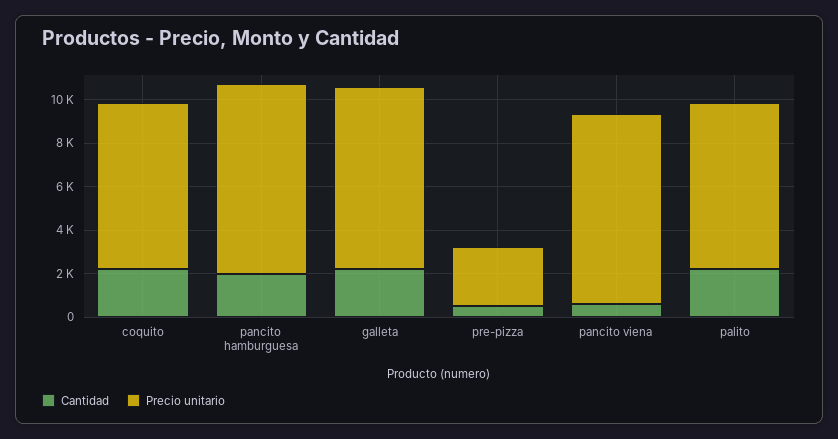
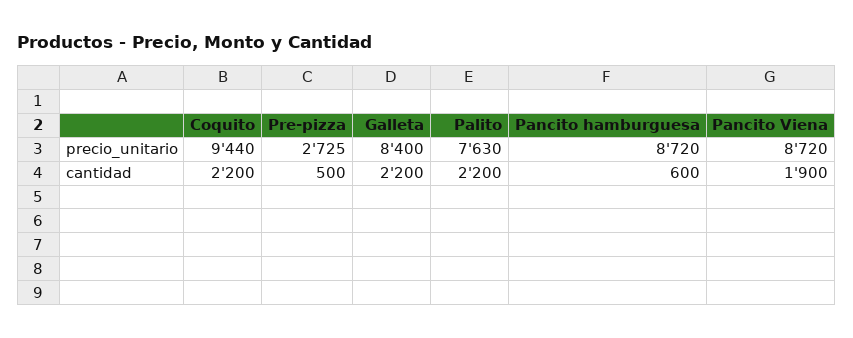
Precio unitario, coquito: 7500 -> 9440
Cantidad, pancito hamburguesa: 2000 -> 600
Cantidad, pancito viena: 500 -> 1900

